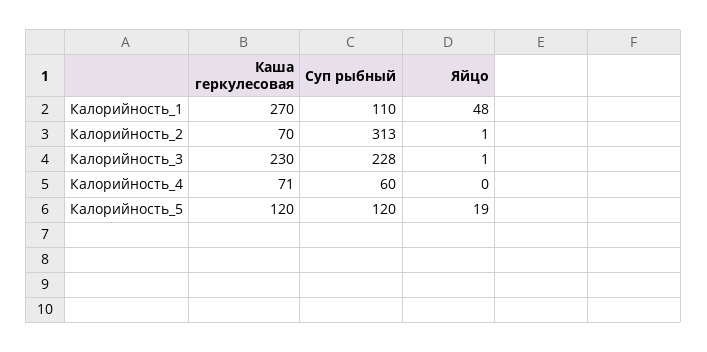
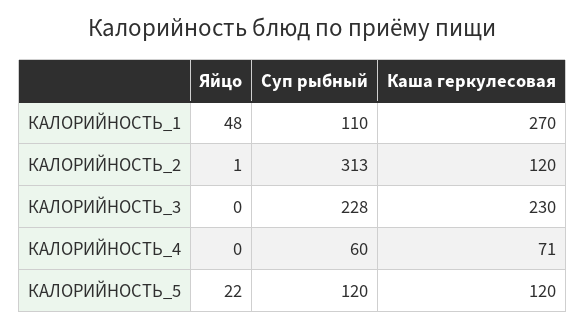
Каша геркулесовая, Калорийность_2: 70 -> 120
Яйцо, Калорийность_3: 1 -> 0
Яйцо, Калорийность_5: 19 -> 22

